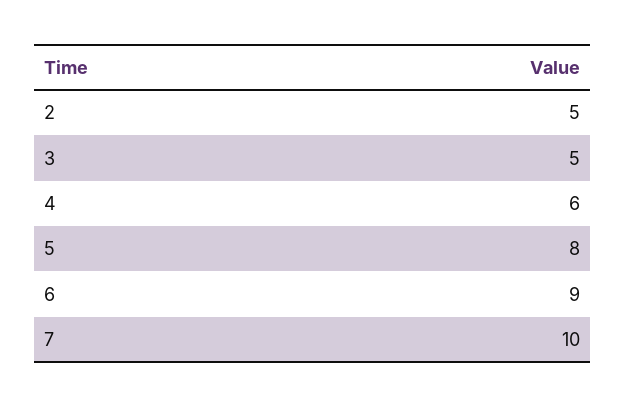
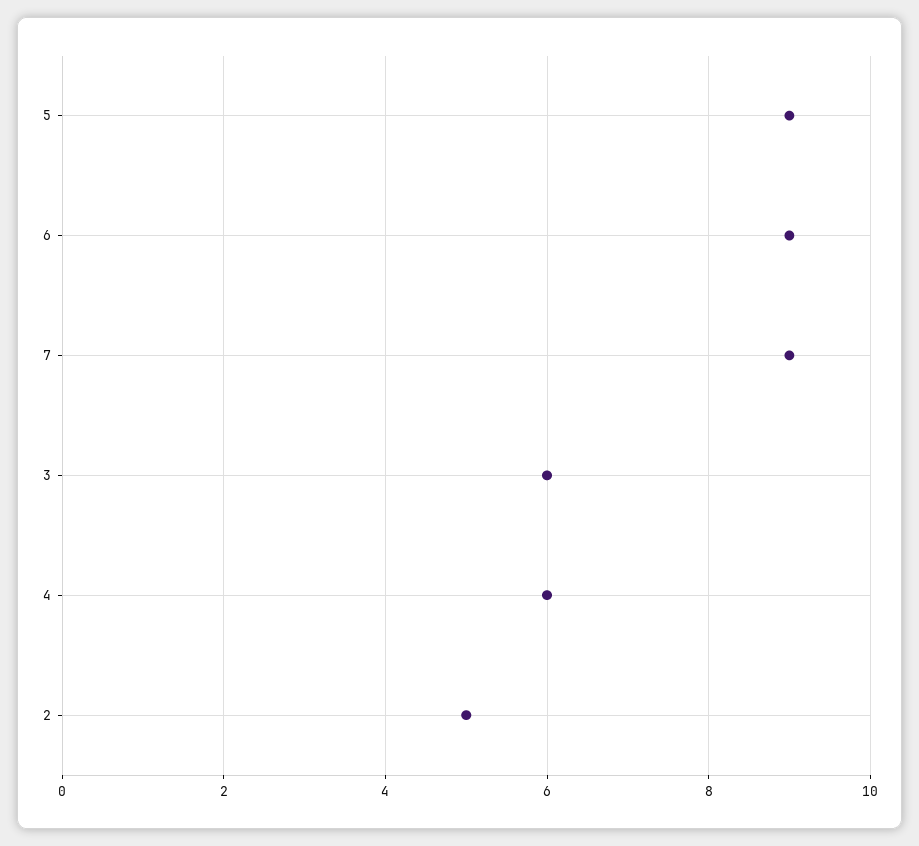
3: 5 -> 6
5: 8 -> 9
7: 10 -> 9

